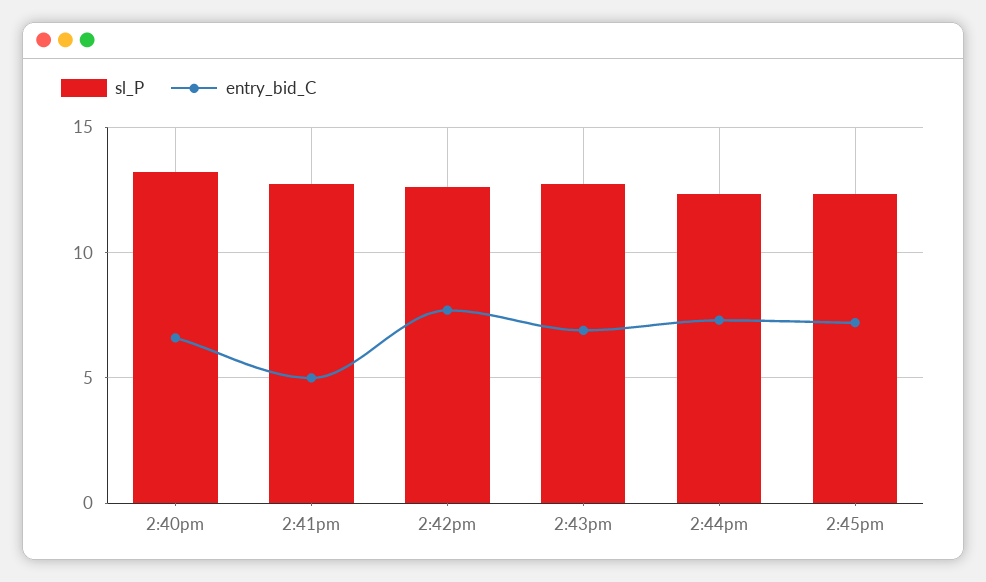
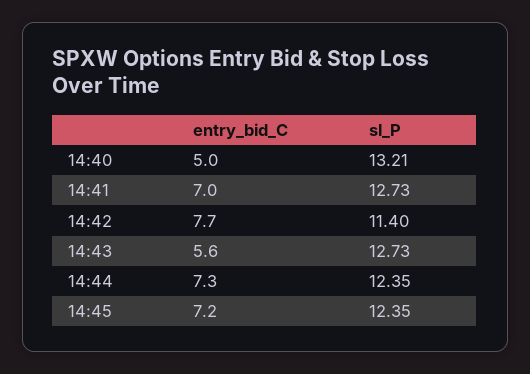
entry_bid_C, 2:40pm: 6.5 -> 5
entry_bid_C, 2:41pm: 5 -> 7
sl_P, 2:42pm: 12.5 -> 11.4
entry_bid_C, 2:43pm: 7 -> 5.6

